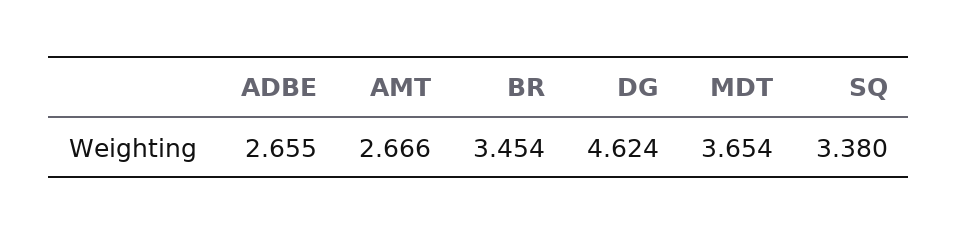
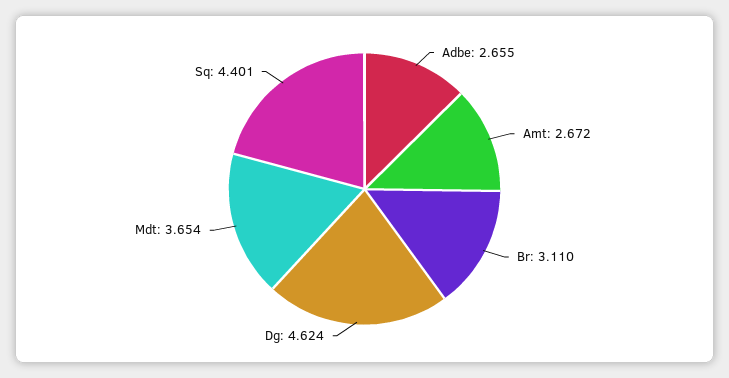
AMT: 2.666 -> 2.672
BR: 3.454 -> 3.11
SQ: 3.38 -> 4.401

